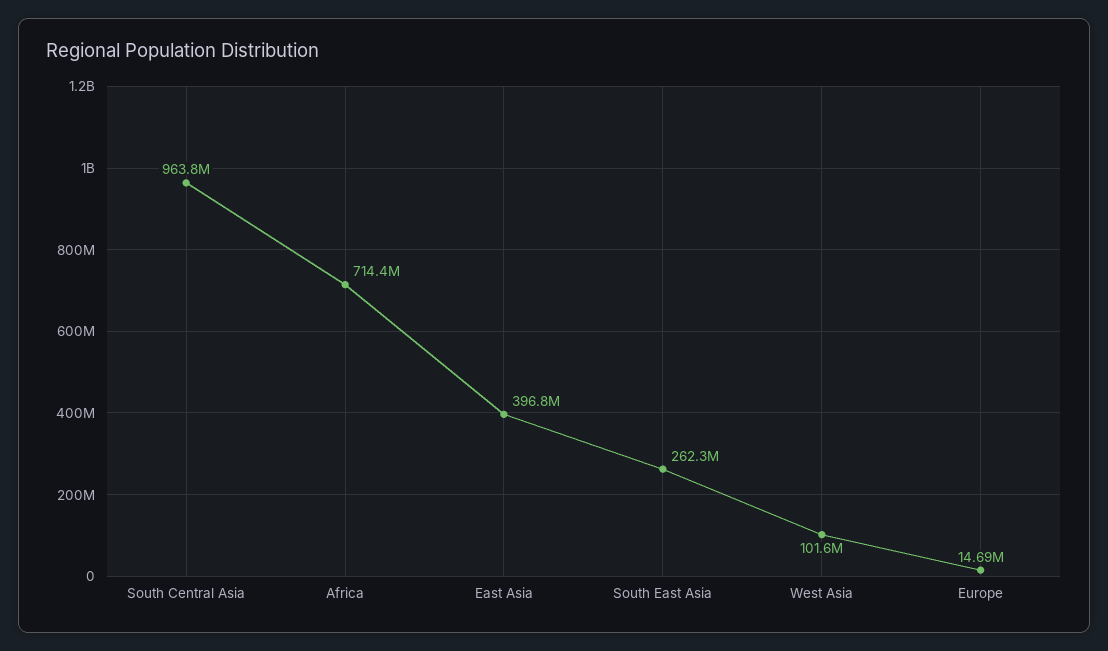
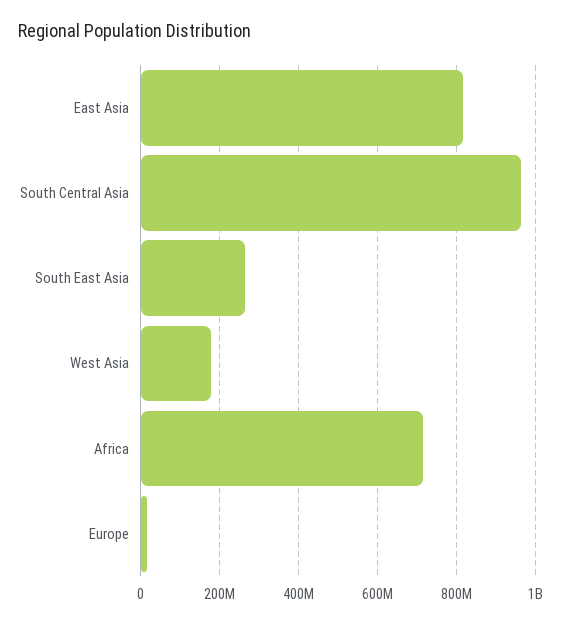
East Asia: 396800000 -> 820000000
West Asia: 101600000 -> 180000000

